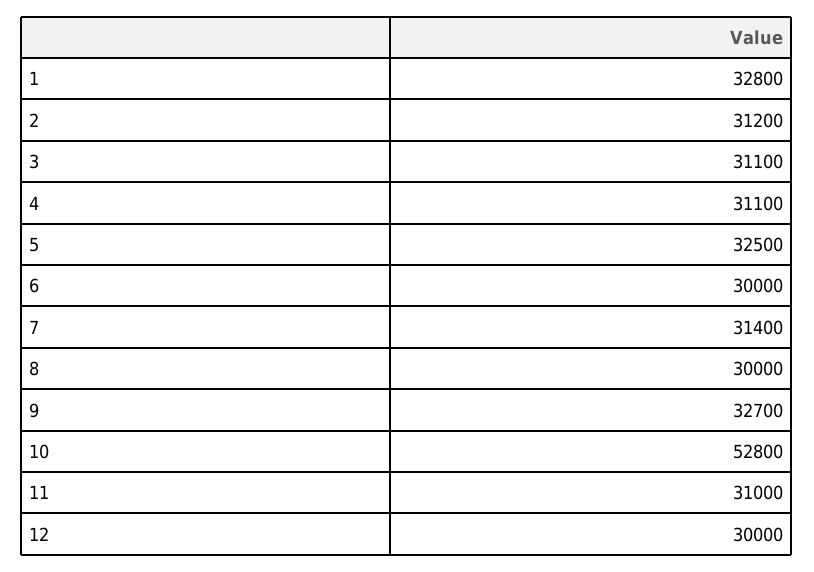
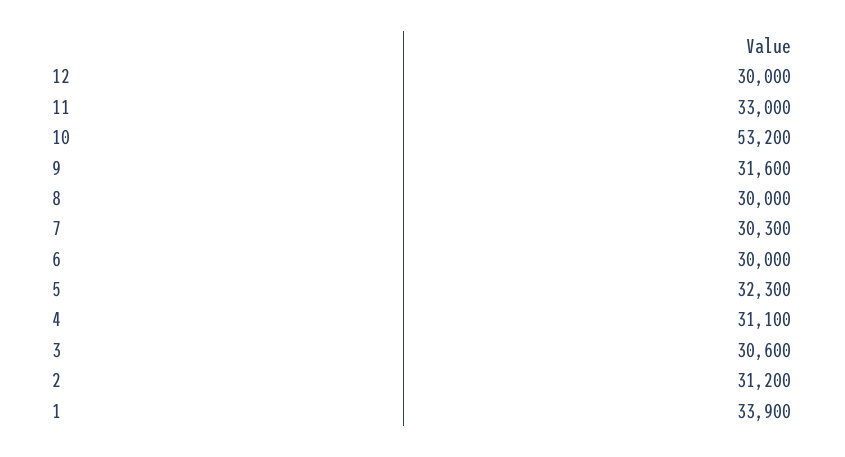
1: 32800 -> 33900
3: 31100 -> 30600
5: 32500 -> 32300
7: 31400 -> 30300
9: 32700 -> 31600
10: 52800 -> 53200
11: 31000 -> 33000

